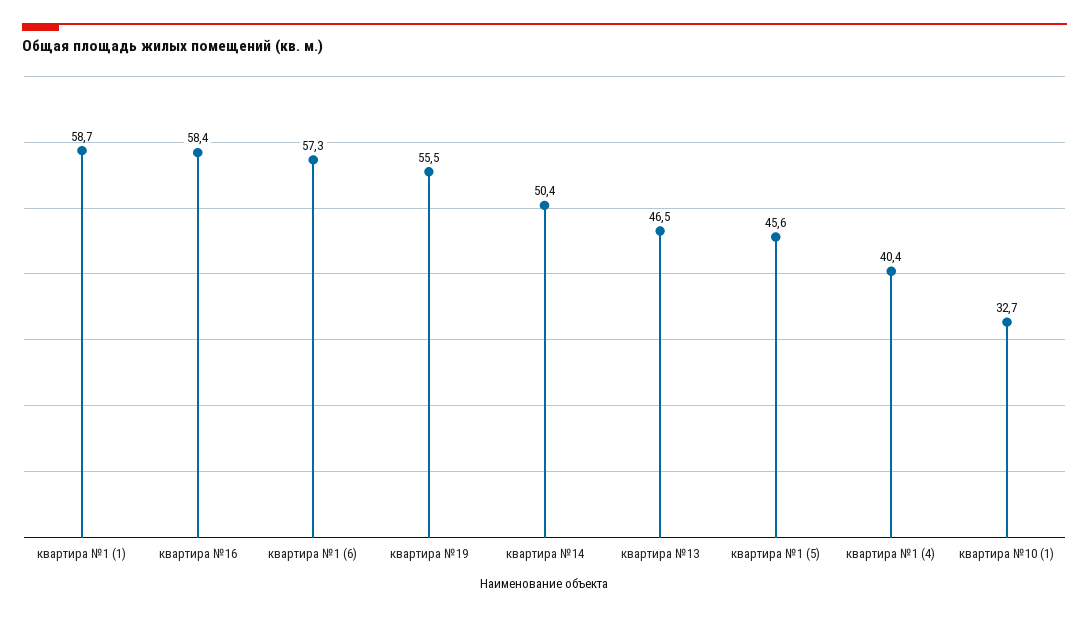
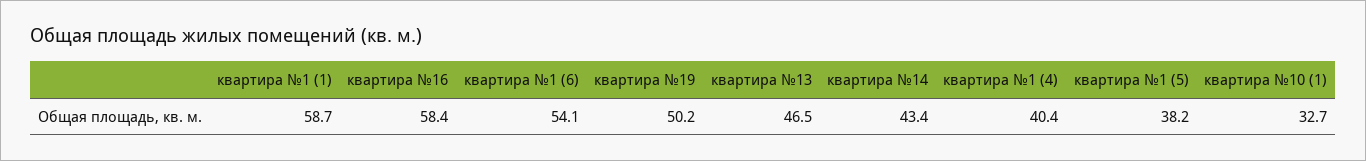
квартира №1 (6): 57.3 -> 54.1
квартира №19: 55.5 -> 50.2
квартира №14: 50.4 -> 43.4
квартира №1 (5): 45.6 -> 38.2

